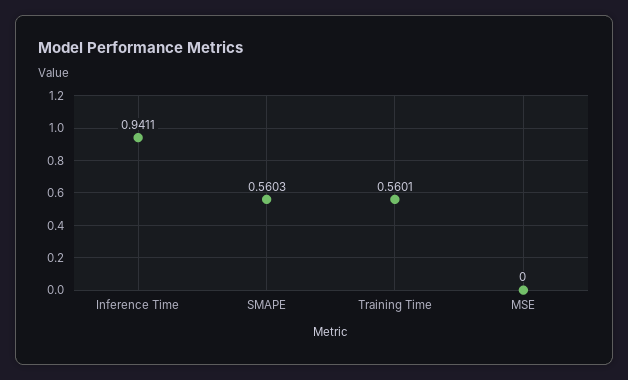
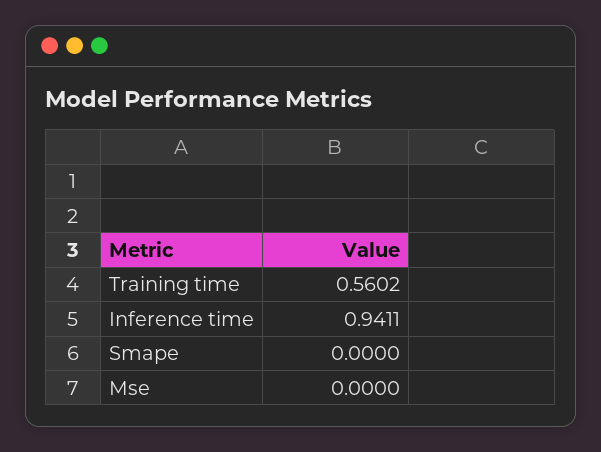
SMAPE: 0.5603 -> 0
Training Time: 0.5601 -> 0.5602

